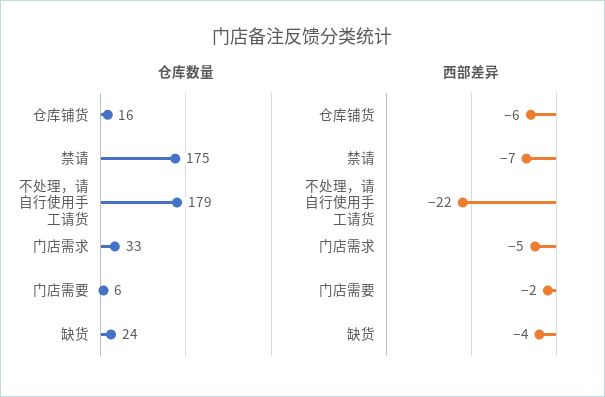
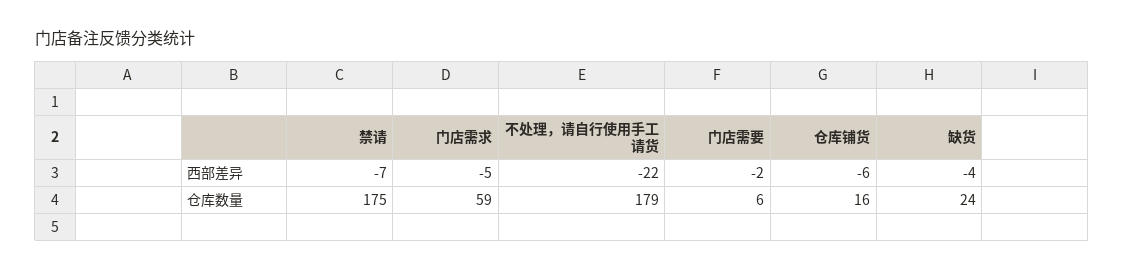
仓库数量, 门店需求: 33 -> 59

